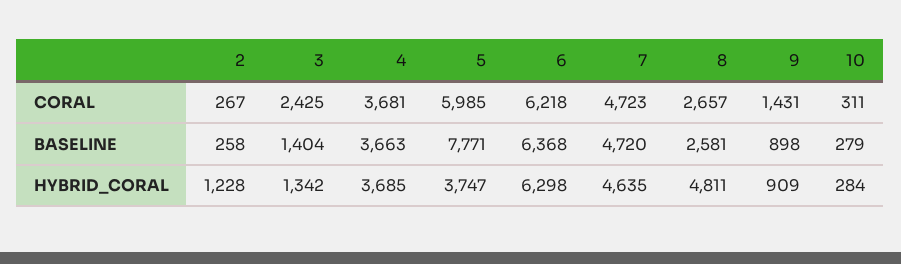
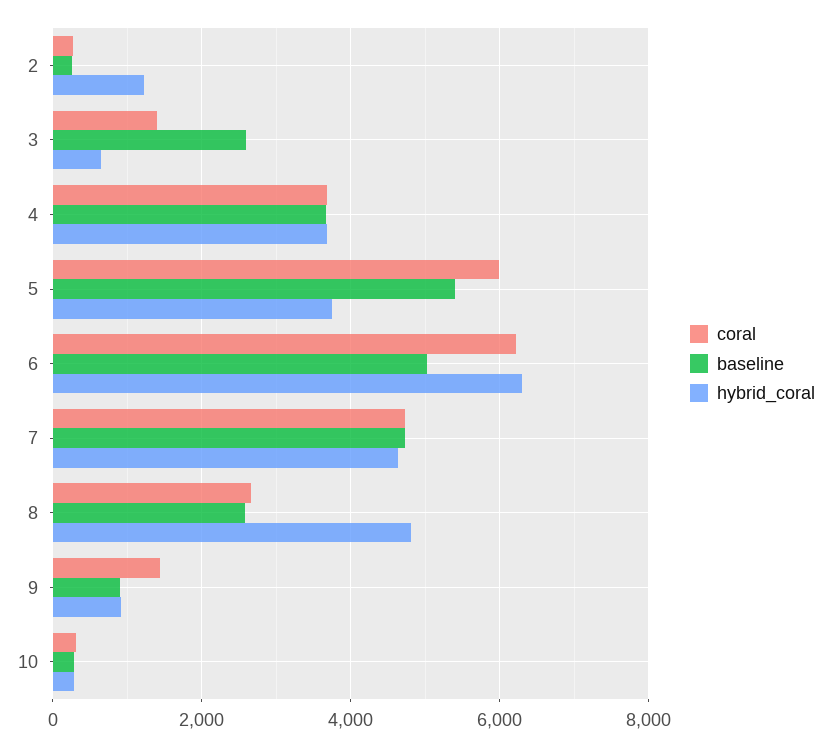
CORAL, 3: 2425 -> 1400
BASELINE, 3: 1404 -> 2600
BASELINE, 5: 7771 -> 5400
BASELINE, 6: 6368 -> 5000
HYBRID_CORAL, 3: 1342 -> 600

